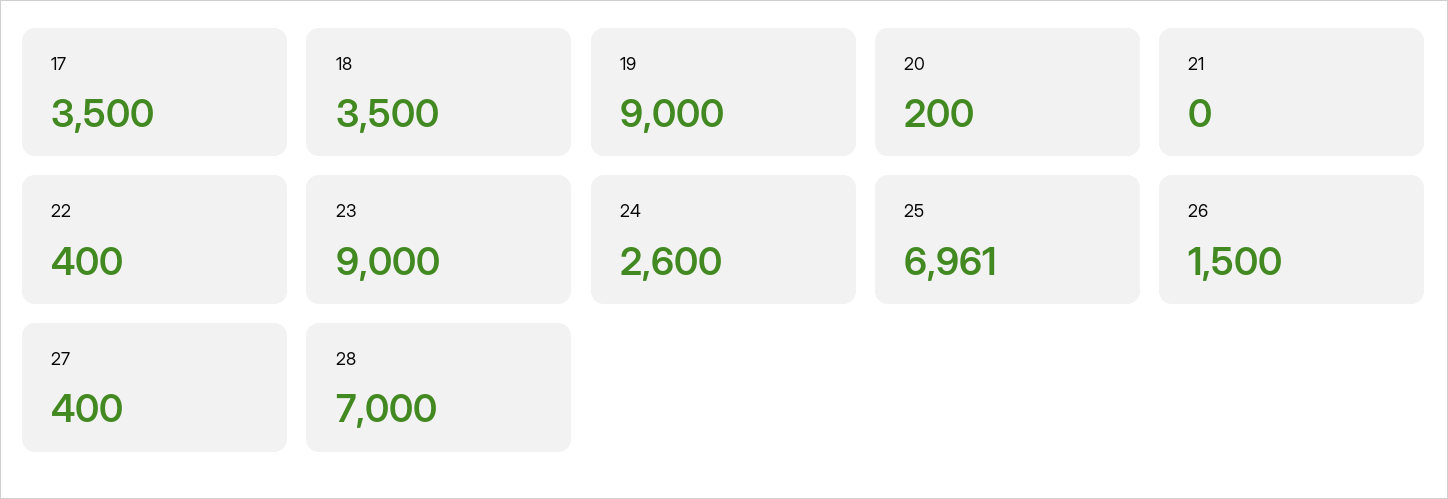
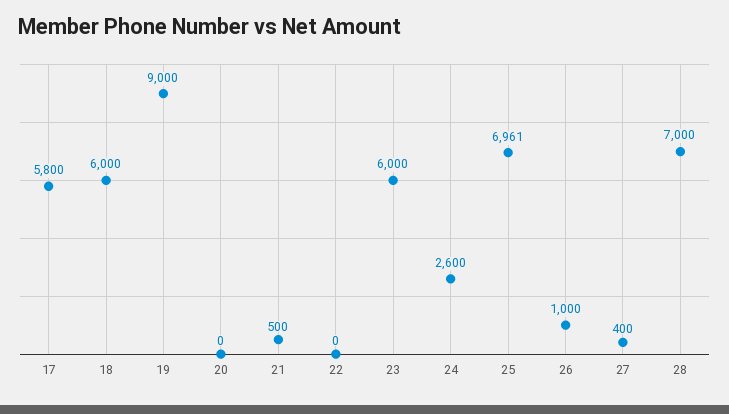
17: 3500 -> 5800
18: 3500 -> 6000
20: 200 -> 0
21: 0 -> 500
22: 400 -> 0
23: 9000 -> 6000
26: 1500 -> 1000

